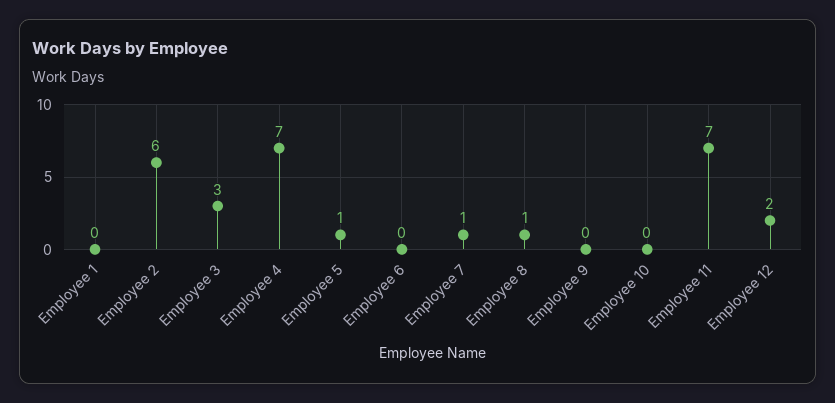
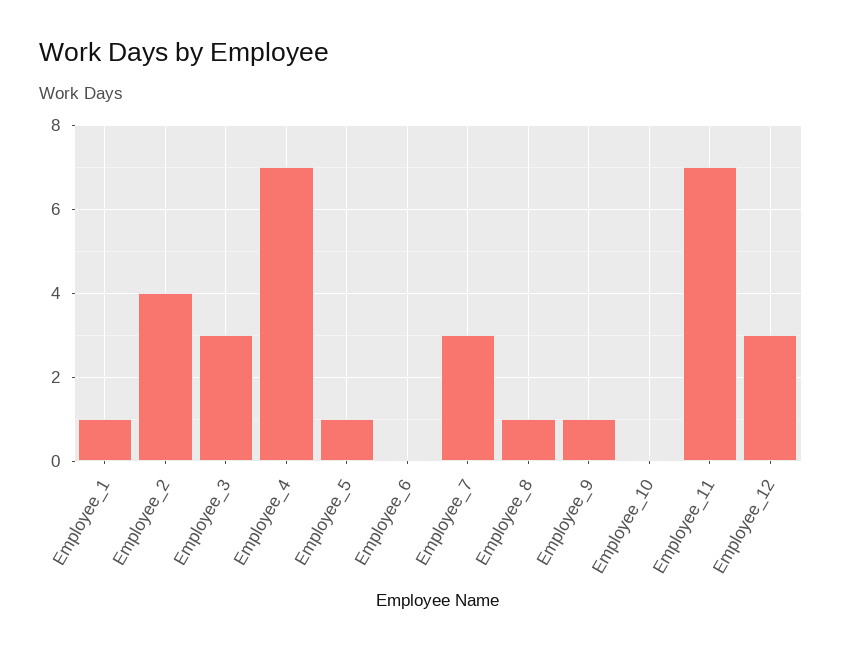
Employee 1: 0 -> 1
Employee 2: 6 -> 4
Employee 7: 1 -> 3
Employee 9: 0 -> 1
Employee 12: 2 -> 3

